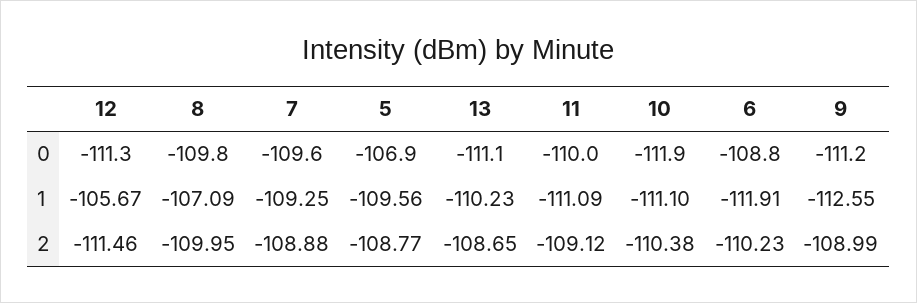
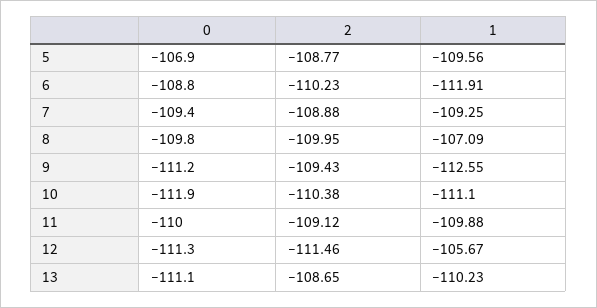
7, 0: -109.6 -> -109.4
11, 1: -111.09 -> -109.88
9, 2: -108.99 -> -109.43

